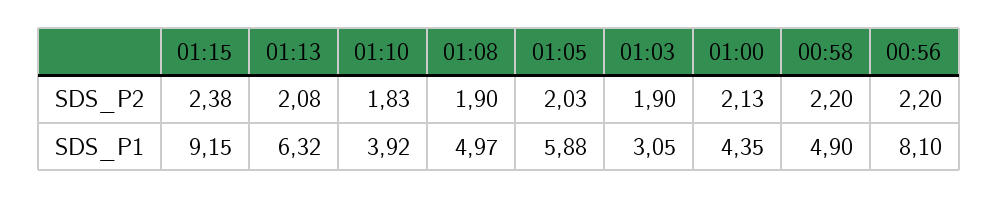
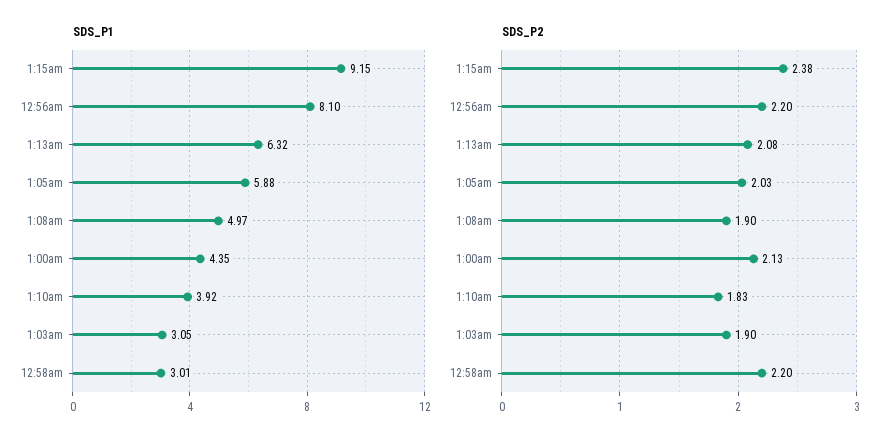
SDS_P1, 00:58: 4.9 -> 3.01

